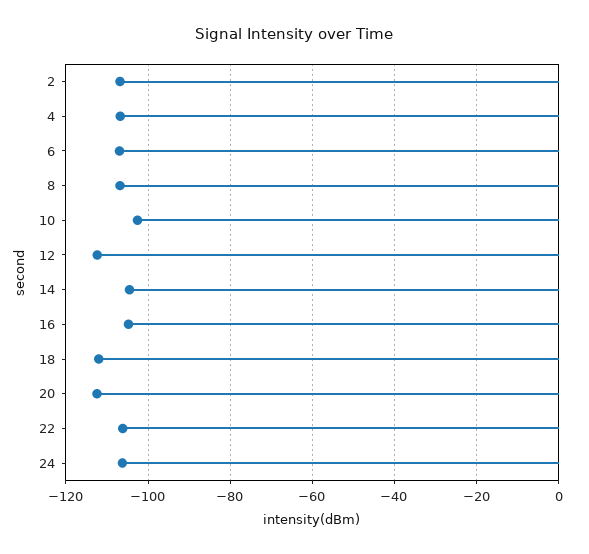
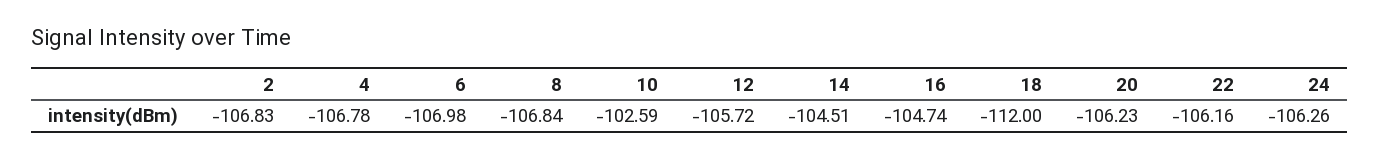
12: -112 -> -105.72
20: -112 -> -106.23

